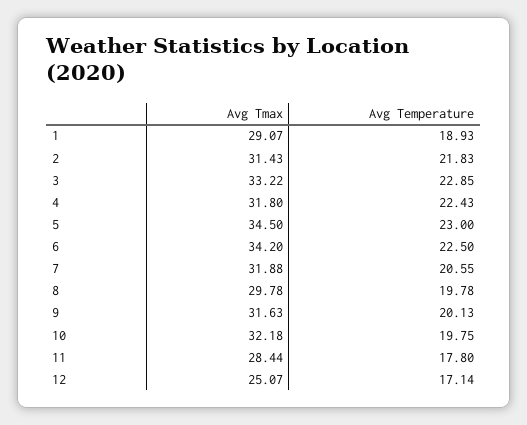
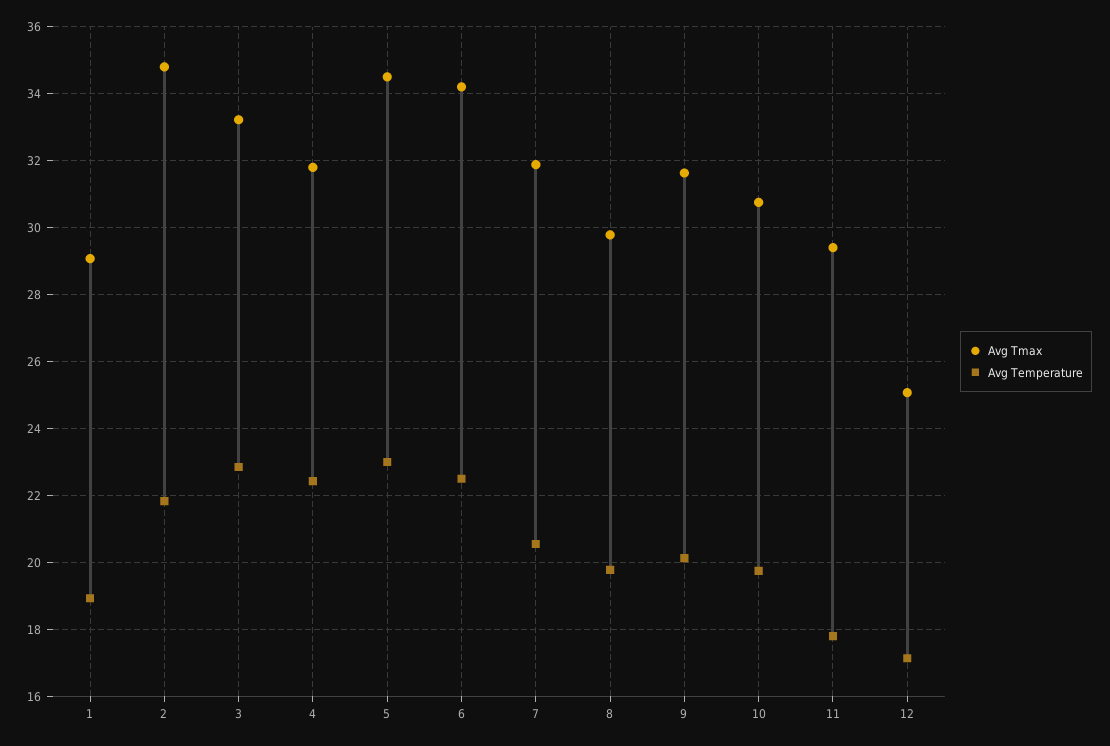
Avg Tmax, 2: 31.43 -> 34.8
Avg Tmax, 10: 32.18 -> 30.8
Avg Tmax, 11: 28.44 -> 29.4

